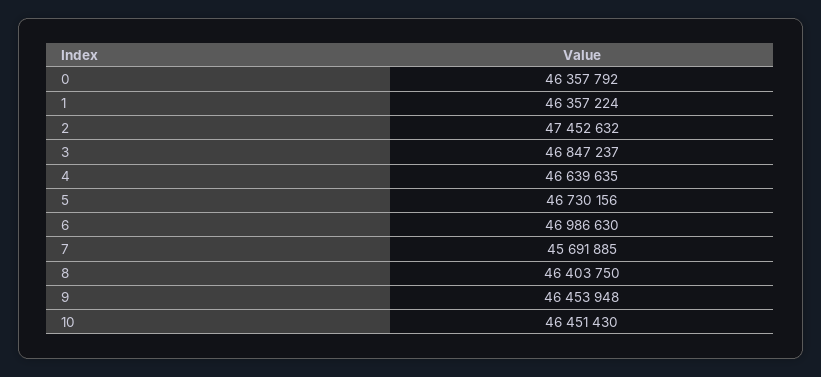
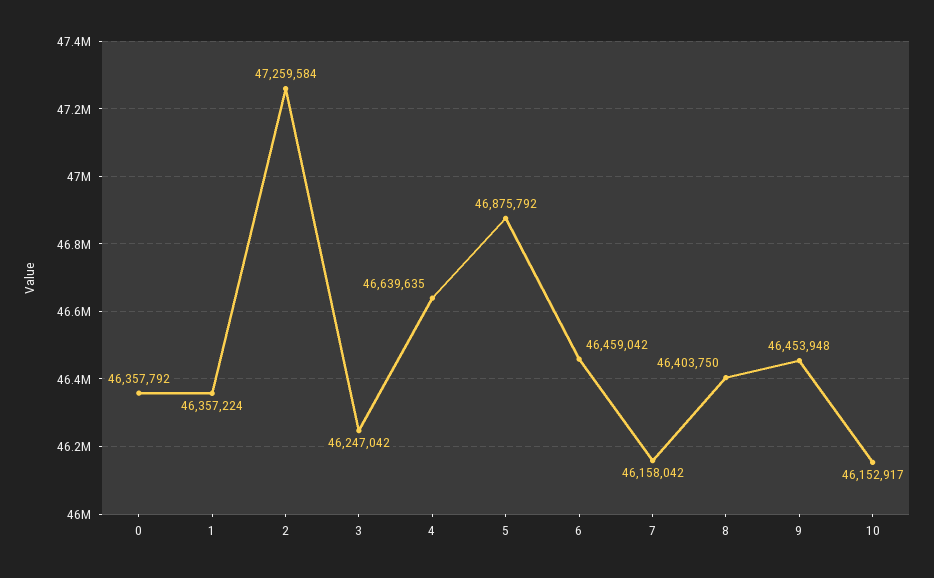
2: 47452632 -> 47259584
3: 46847237 -> 46247042
5: 46730156 -> 46875792
6: 46986630 -> 46459042
7: 45691885 -> 46158042
10: 46451430 -> 46152917

